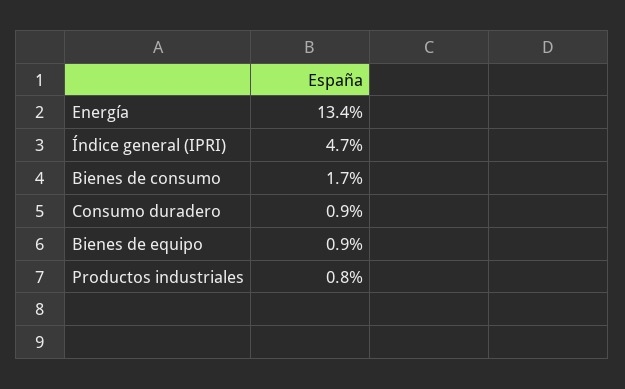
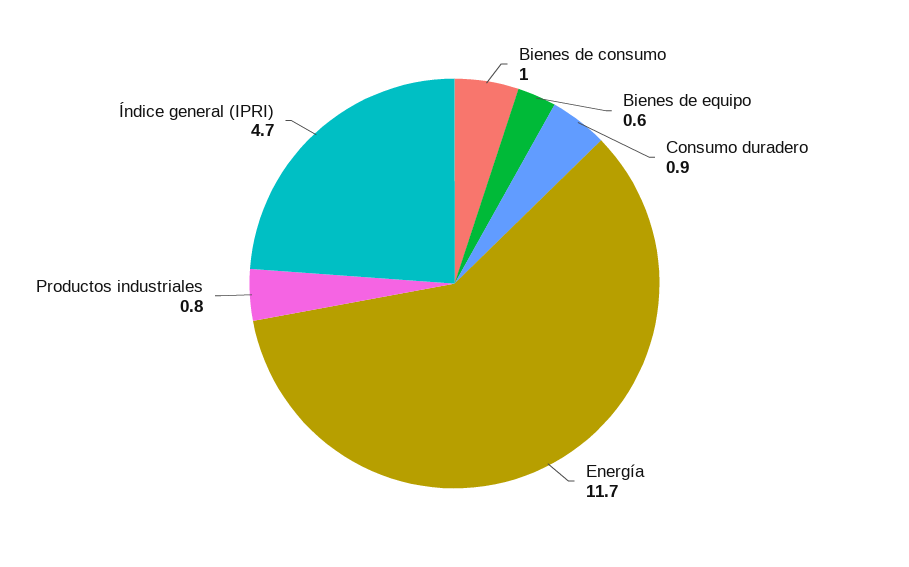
Energía: 13.4 -> 11.7
Bienes de consumo: 1.7 -> 1
Bienes de equipo: 0.9 -> 0.6

